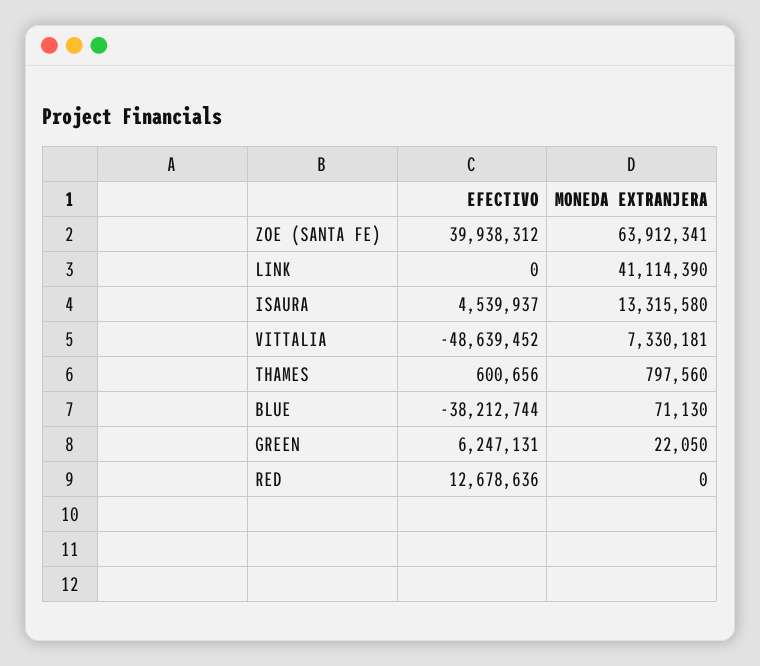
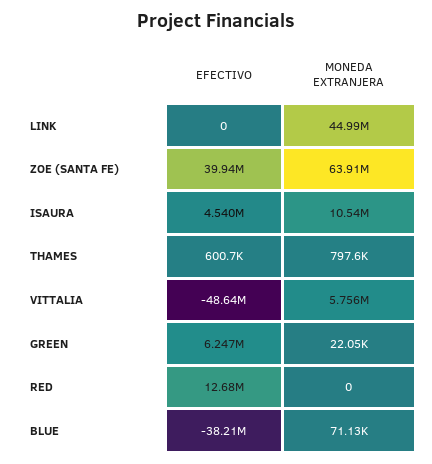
MONEDA EXTRANJERA, LINK: 41114390 -> 44990000
MONEDA EXTRANJERA, ISAURA: 13315580 -> 10540000
MONEDA EXTRANJERA, VITTALIA: 7330181 -> 5756000

